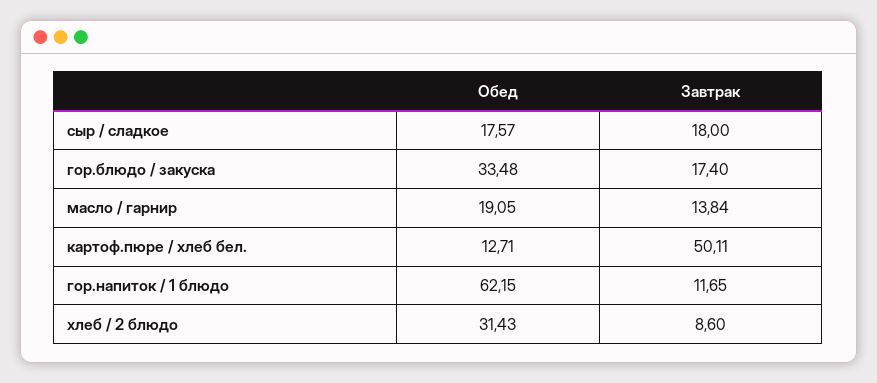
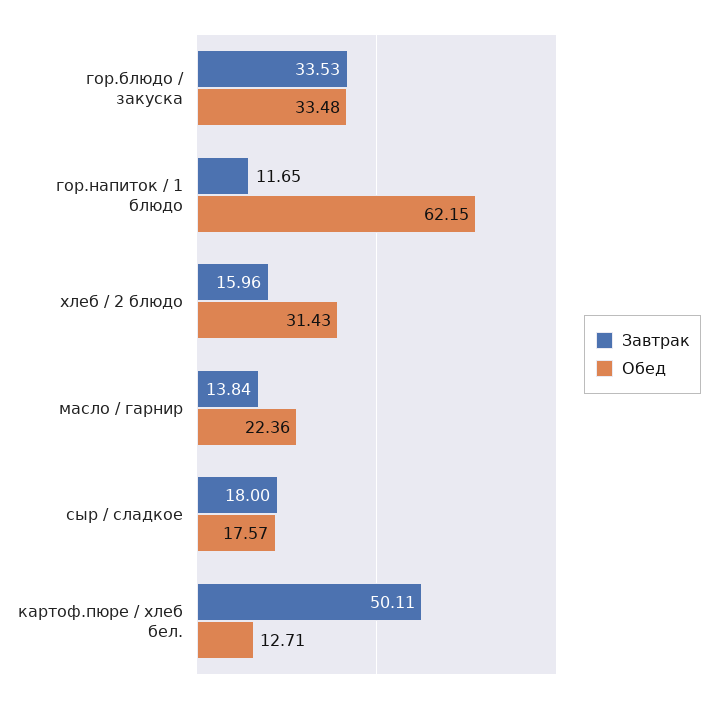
Завтрак, гор.блюдо / закуска: 17.4 -> 33.53
Обед, масло / гарнир: 19.05 -> 22.36
Завтрак, хлеб / 2 блюдо: 8.6 -> 15.96

